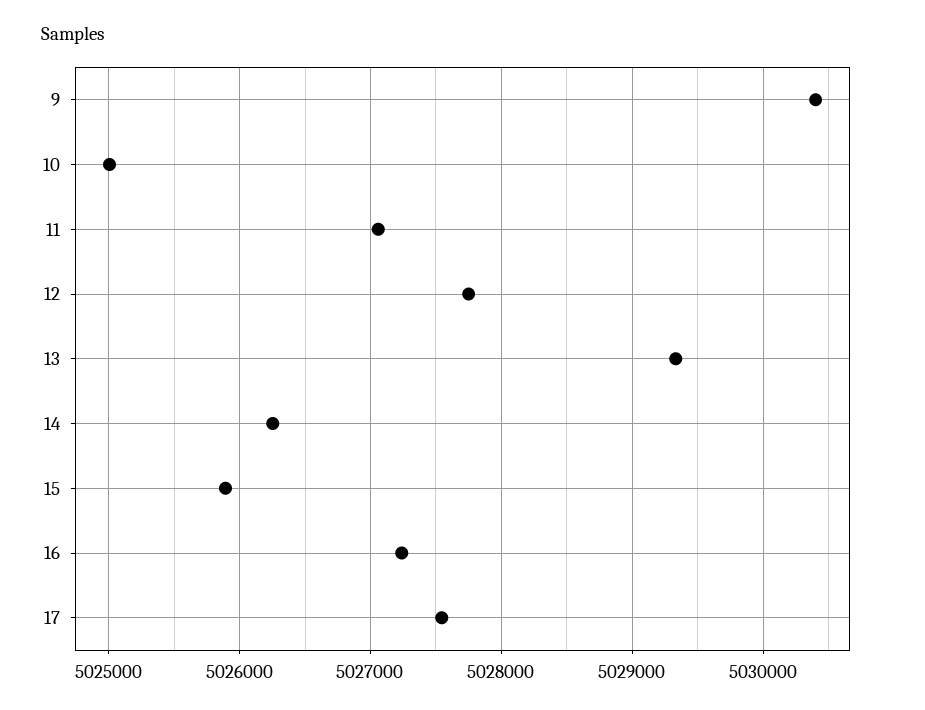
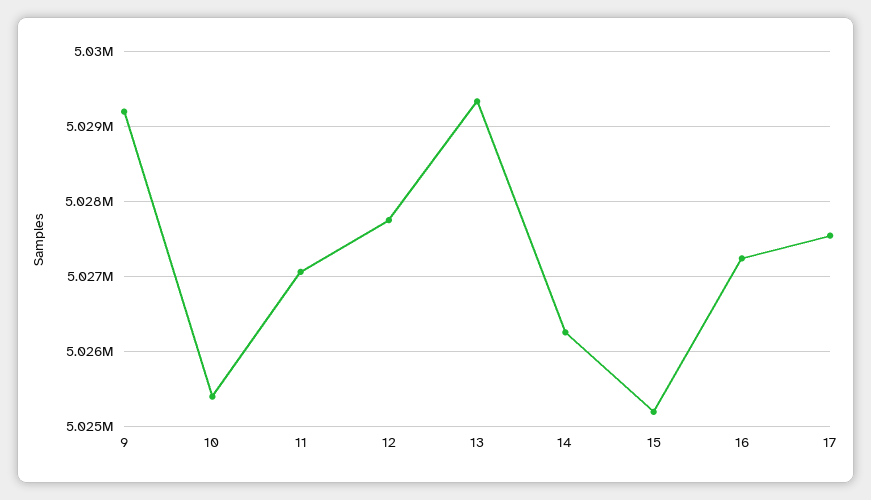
9: 5030400 -> 5029200
10: 5025000 -> 5025400
15: 5025900 -> 5025200

